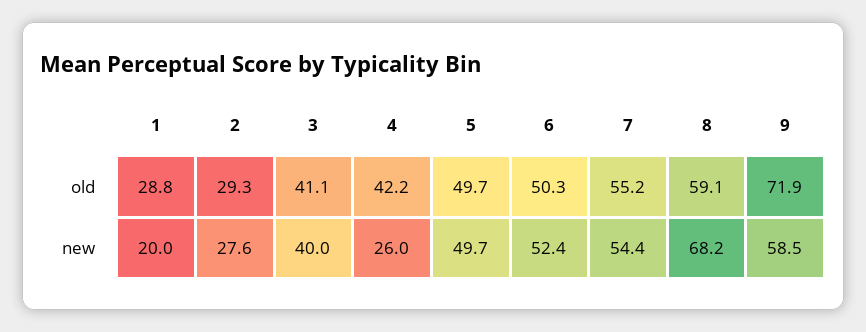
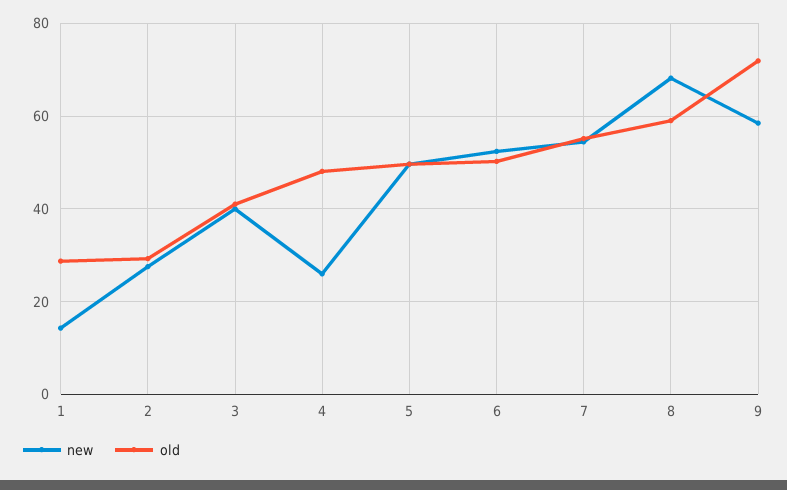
old, 4: 42.2 -> 48
new, 1: 20 -> 14

